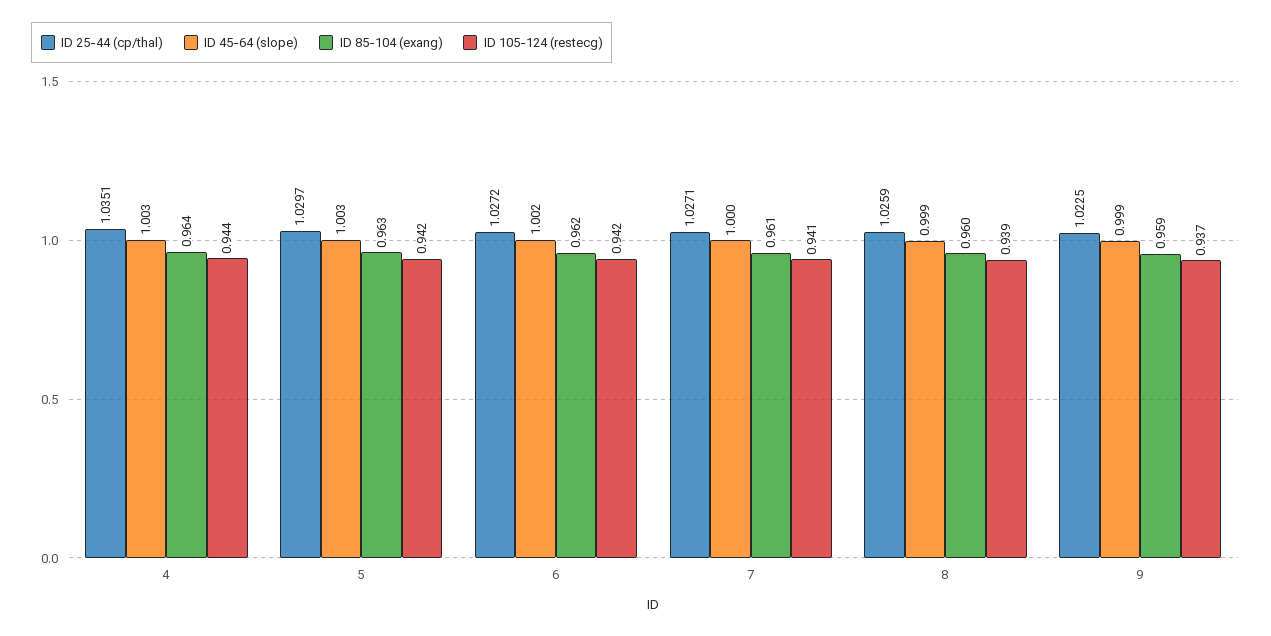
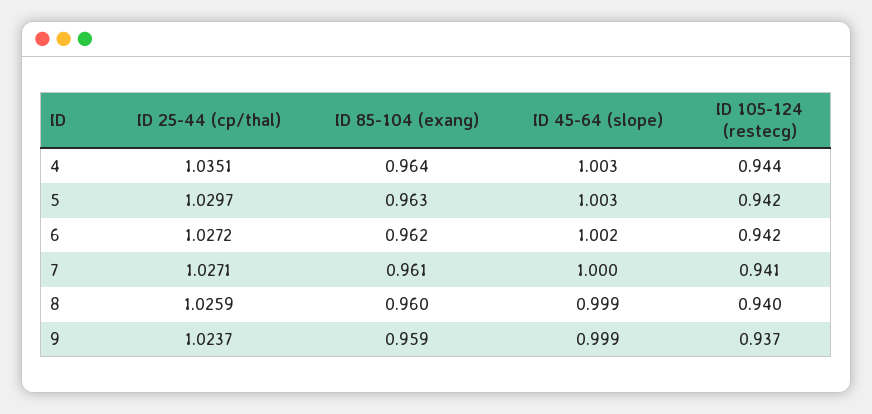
ID 105-124 (restecg), 8: 0.939 -> 0.94
ID 25-44 (cp/thal), 9: 1.0225 -> 1.0237

